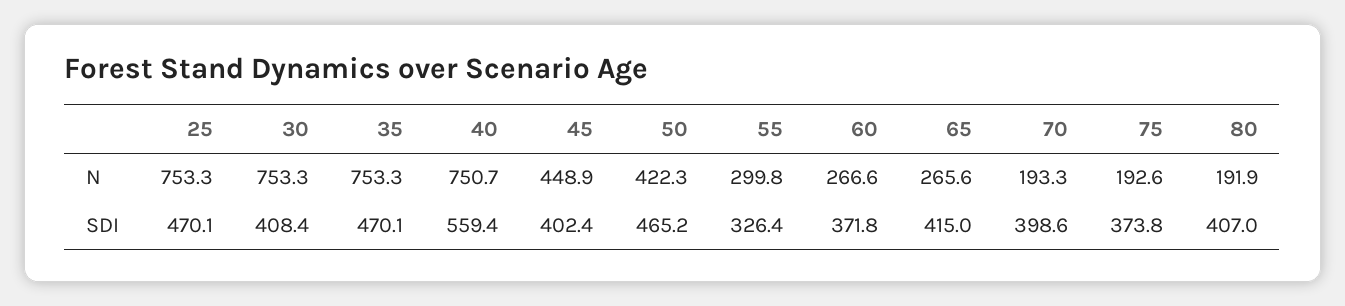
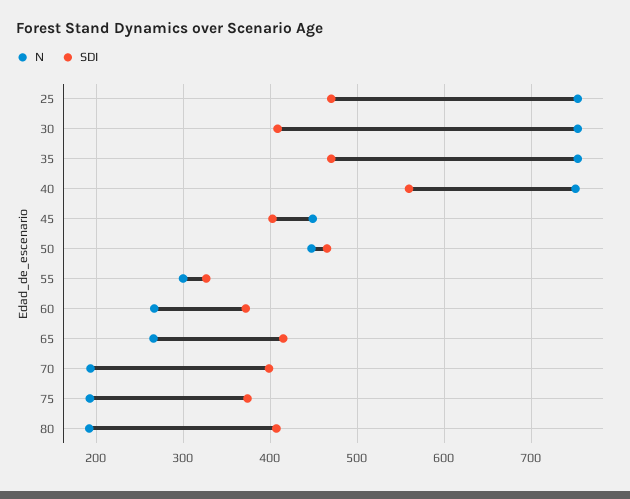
N, 50: 422.3 -> 450

